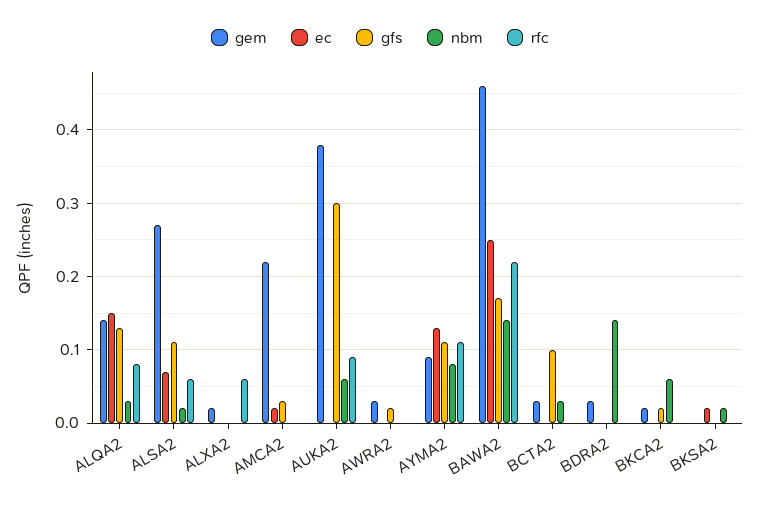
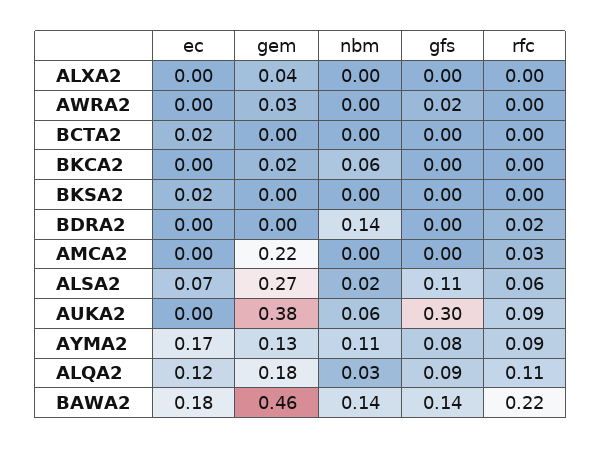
gem, ALQA2: 0.14 -> 0.18
ec, ALQA2: 0.15 -> 0.12
gfs, ALQA2: 0.13 -> 0.09
rfc, ALQA2: 0.08 -> 0.11
gem, ALXA2: 0.02 -> 0.04
rfc, ALXA2: 0.06 -> 0
ec, AMCA2: 0.02 -> 0
gfs, AMCA2: 0.03 -> 0
rfc, AMCA2: 0 -> 0.03
gem, AYMA2: 0.09 -> 0.13
ec, AYMA2: 0.13 -> 0.17
gfs, AYMA2: 0.11 -> 0.08
nbm, AYMA2: 0.08 -> 0.11
rfc, AYMA2: 0.11 -> 0.09
ec, BAWA2: 0.25 -> 0.18
gfs, BAWA2: 0.17 -> 0.14
gem, BCTA2: 0.03 -> 0
ec, BCTA2: 0 -> 0.02
gfs, BCTA2: 0.1 -> 0
nbm, BCTA2: 0.03 -> 0
gem, BDRA2: 0.03 -> 0
rfc, BDRA2: 0 -> 0.02
gfs, BKCA2: 0.02 -> 0
nbm, BKSA2: 0.02 -> 0

